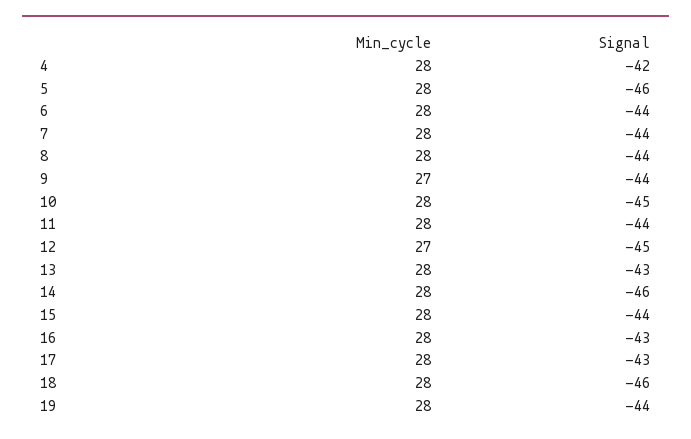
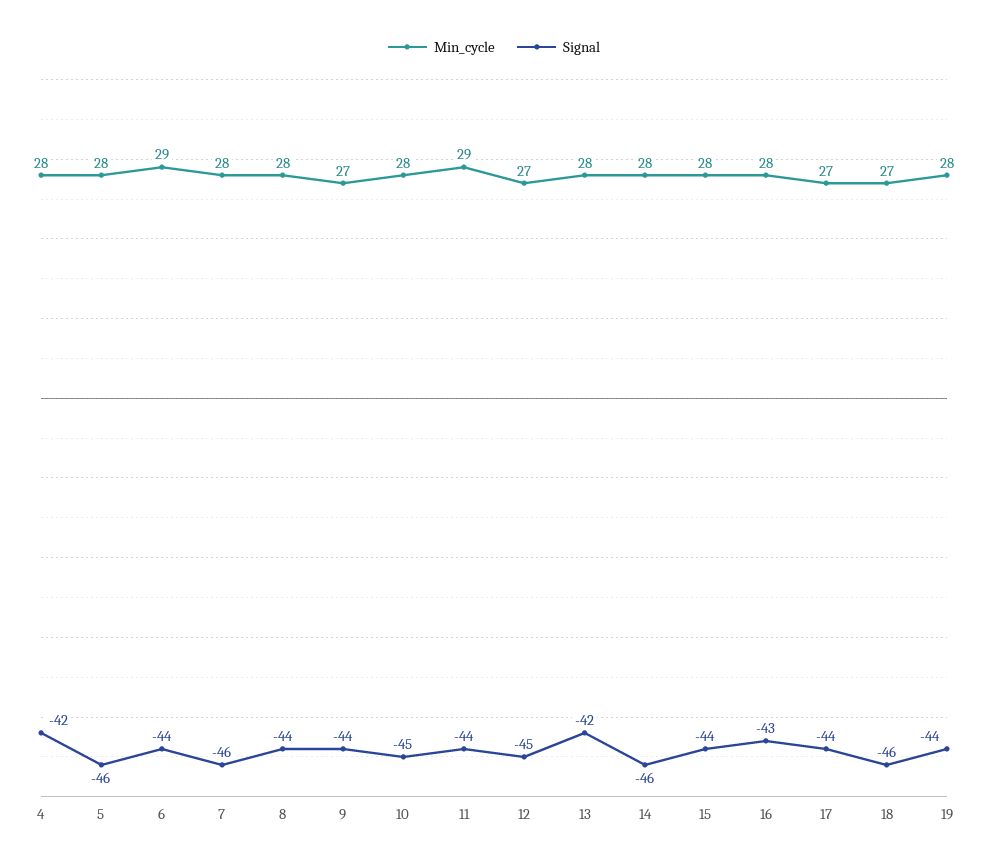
Min_cycle, 6: 28 -> 29
Signal, 7: -44 -> -46
Min_cycle, 11: 28 -> 29
Signal, 13: -43 -> -42
Min_cycle, 17: 28 -> 27
Signal, 17: -43 -> -44
Min_cycle, 18: 28 -> 27

